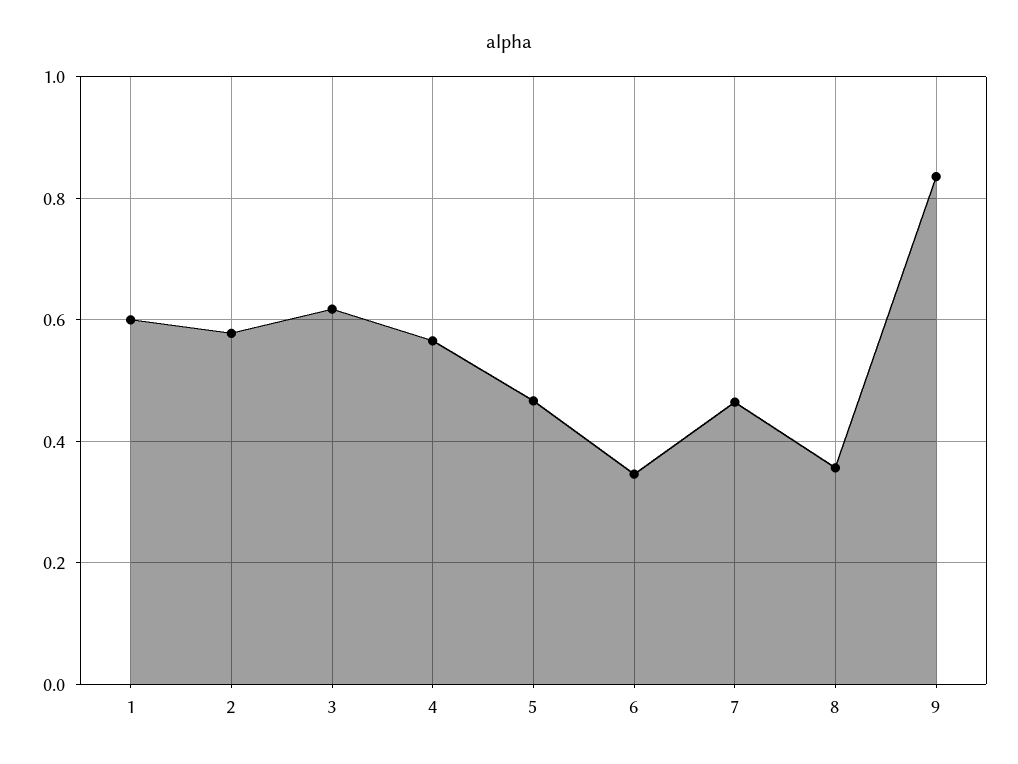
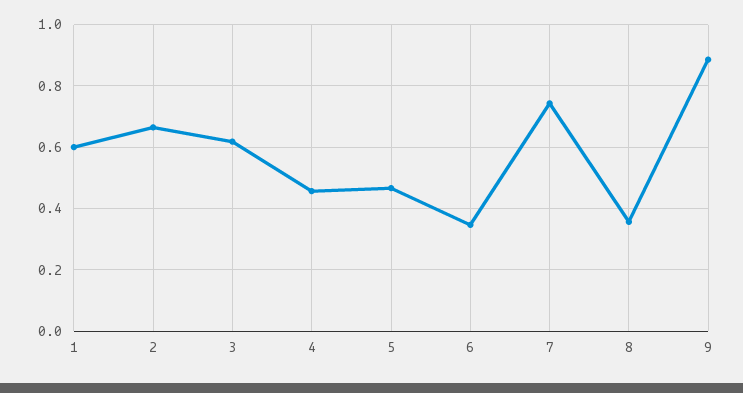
2: 0.58 -> 0.66
4: 0.56 -> 0.46
7: 0.46 -> 0.74
9: 0.84 -> 0.88

